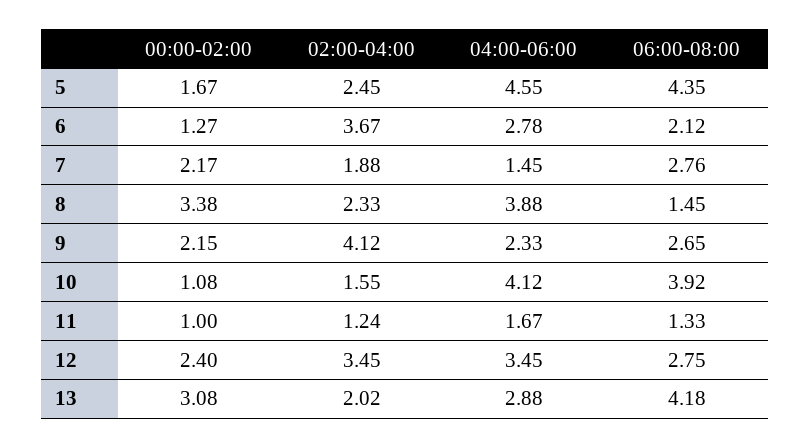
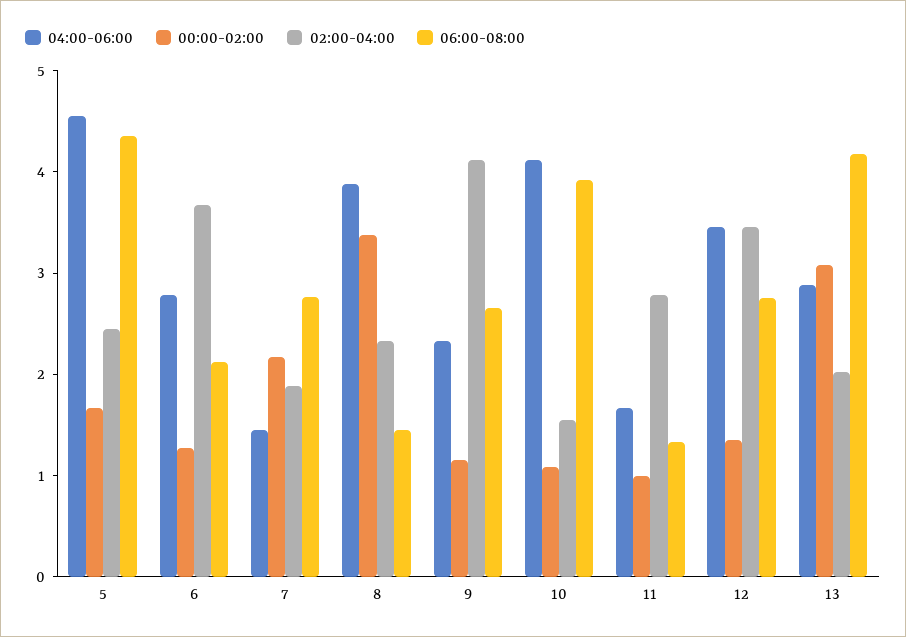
00:00-02:00, 9: 2.15 -> 1.2
02:00-04:00, 11: 1.24 -> 2.8
00:00-02:00, 12: 2.4 -> 1.4

